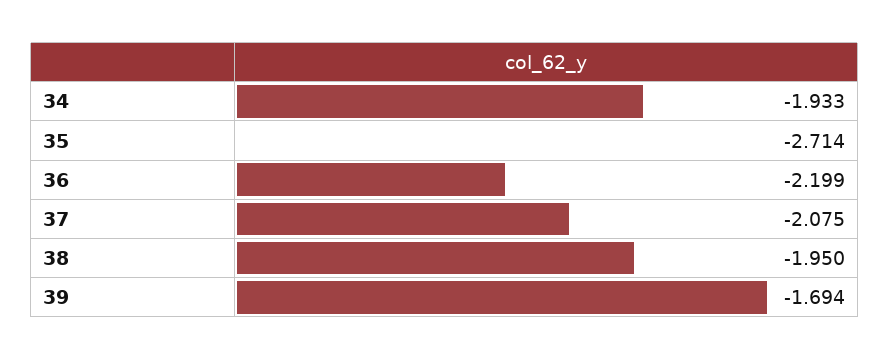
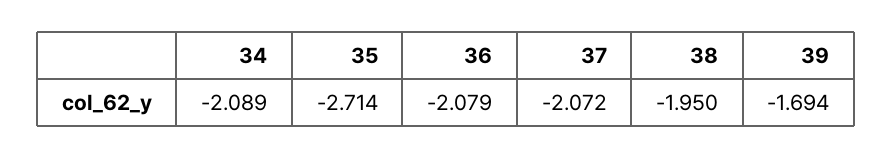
34: -1.933 -> -2.089
36: -2.199 -> -2.079
37: -2.075 -> -2.072

